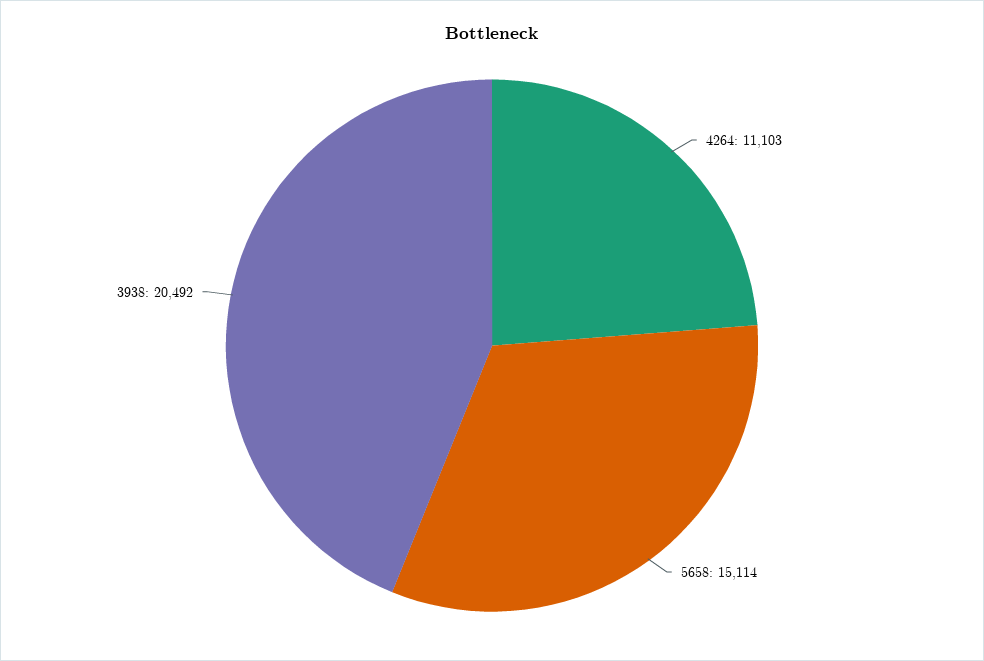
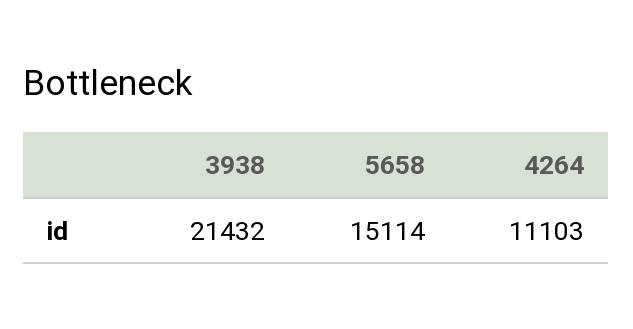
3938: 20492 -> 21432

